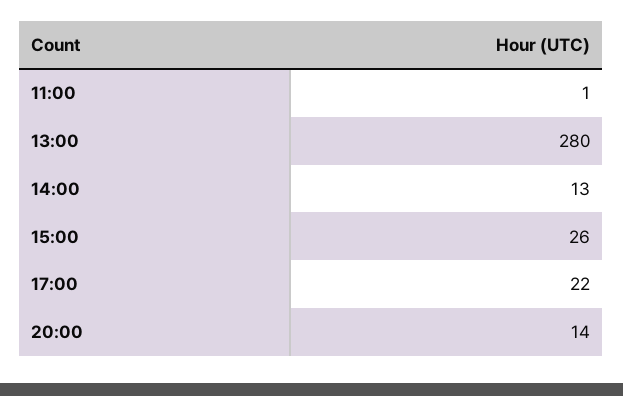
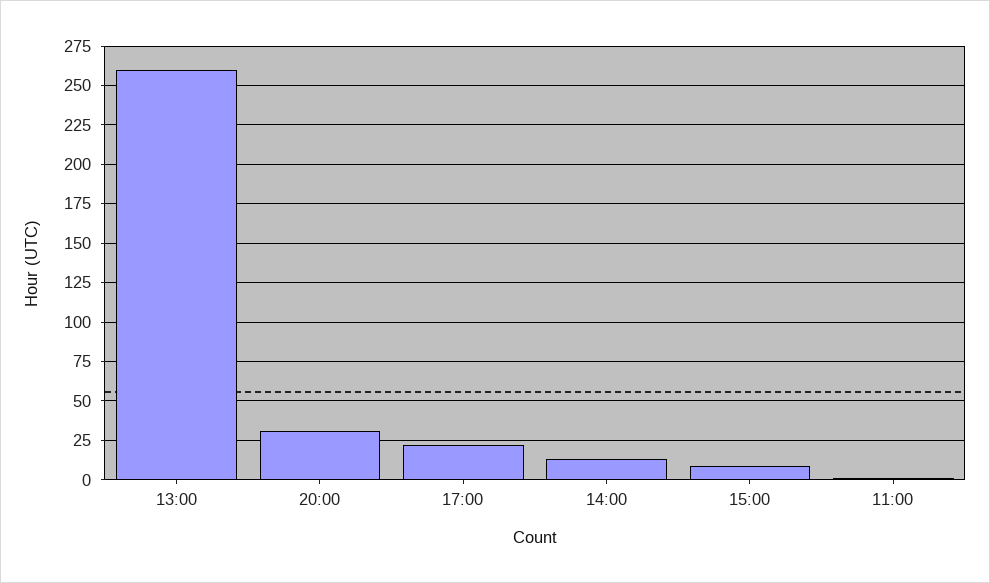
13:00: 280 -> 260
15:00: 26 -> 10
20:00: 14 -> 30

